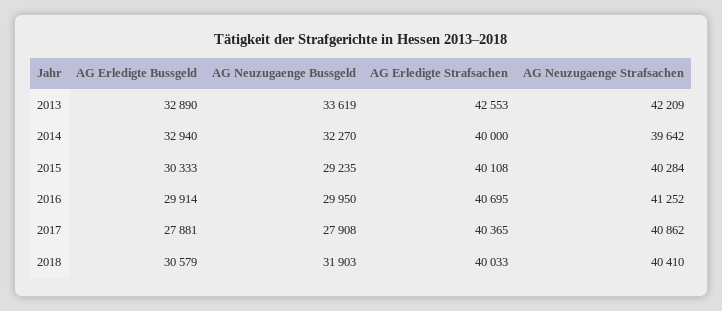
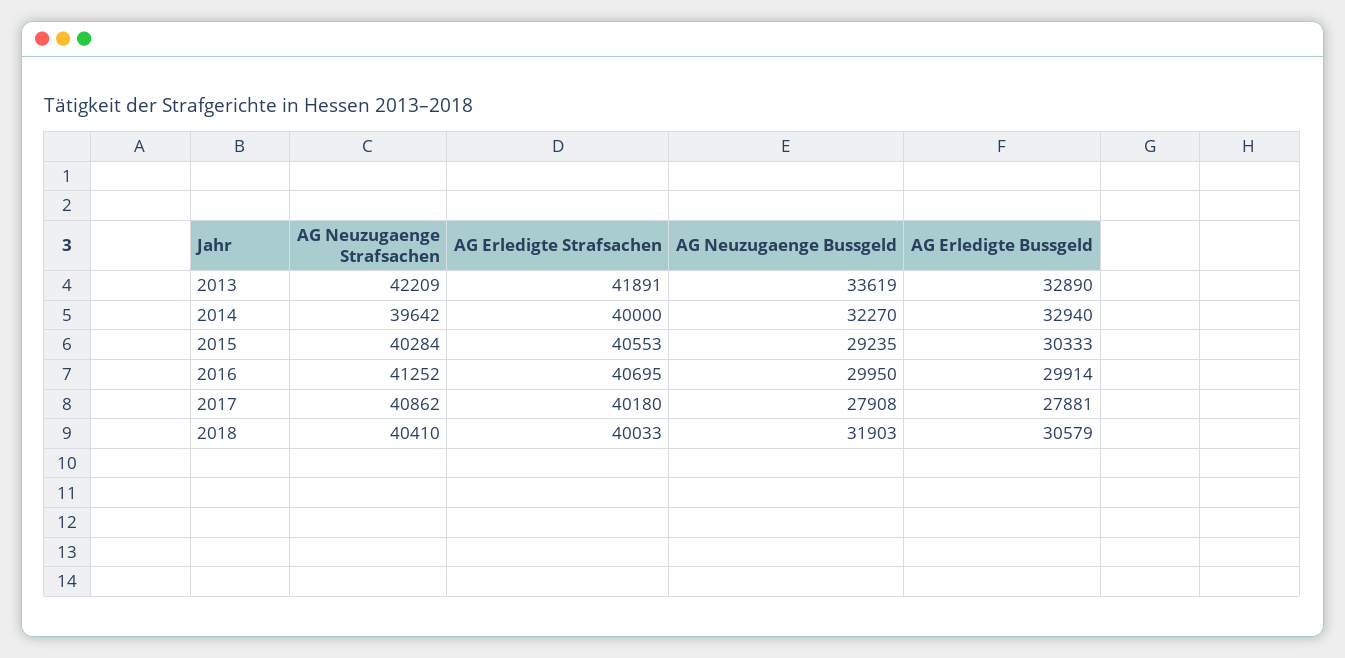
AG Erledigte Strafsachen, 2013: 42553 -> 41891
AG Erledigte Strafsachen, 2015: 40108 -> 40553
AG Erledigte Strafsachen, 2017: 40365 -> 40180

